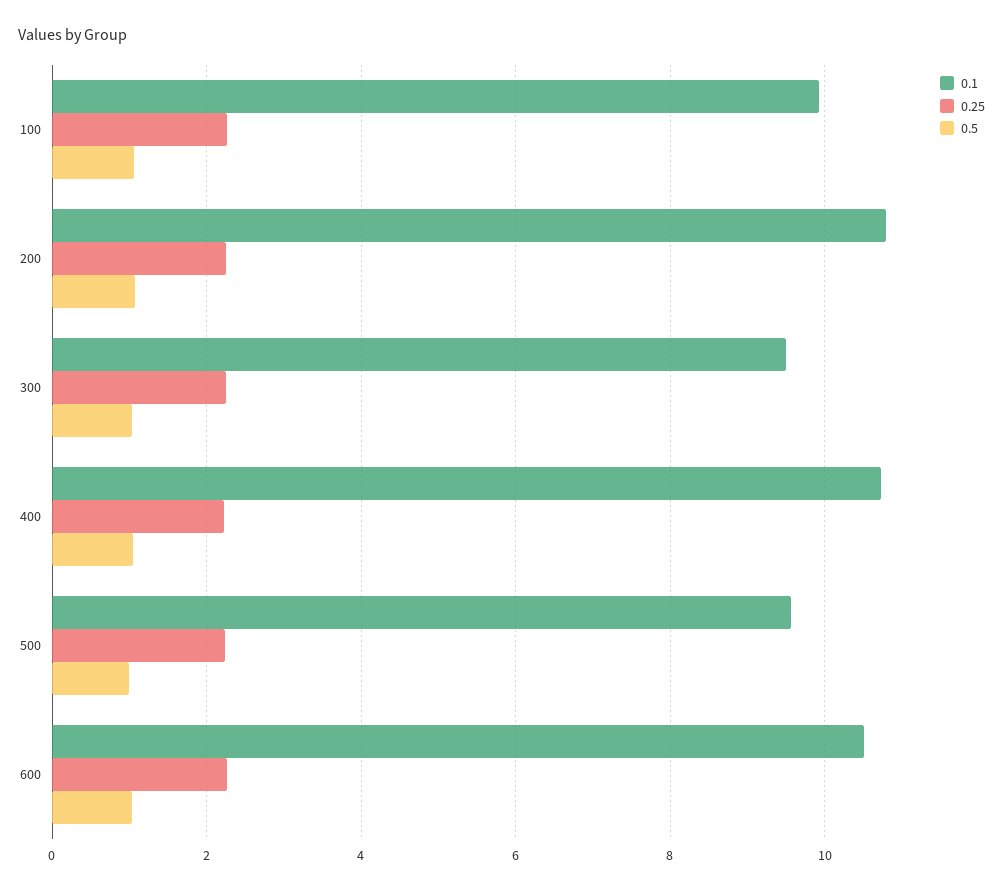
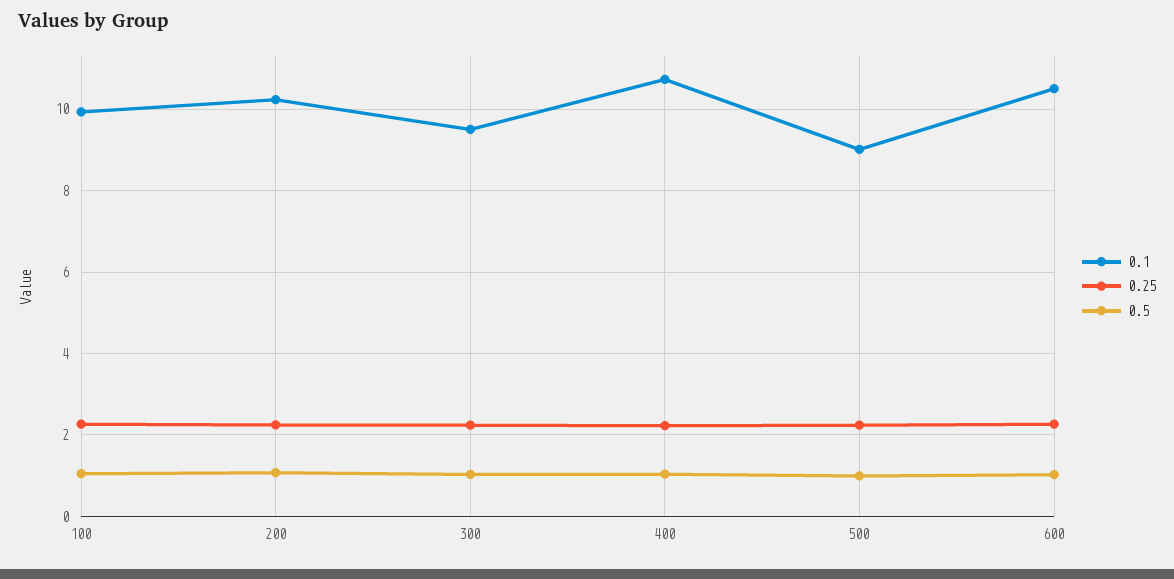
0.1, 200: 10.8 -> 10.2
0.1, 500: 9.6 -> 9

